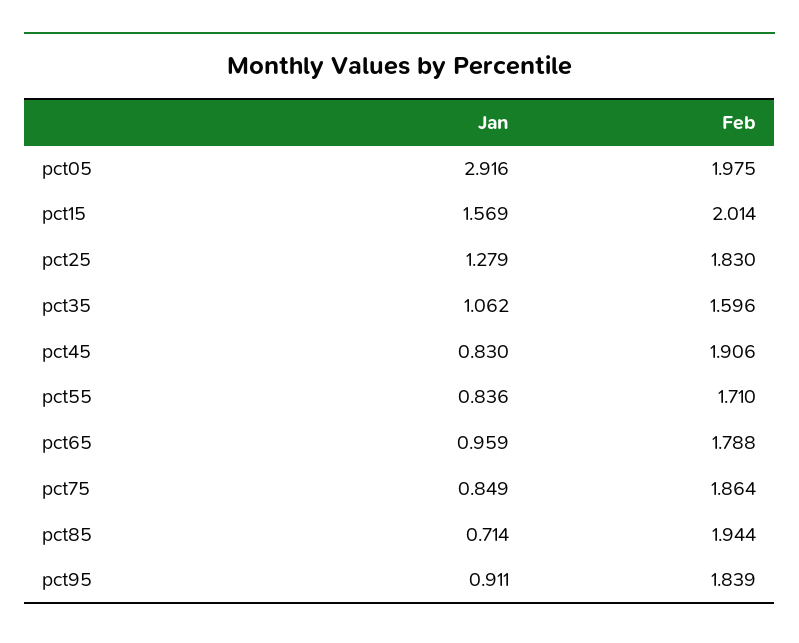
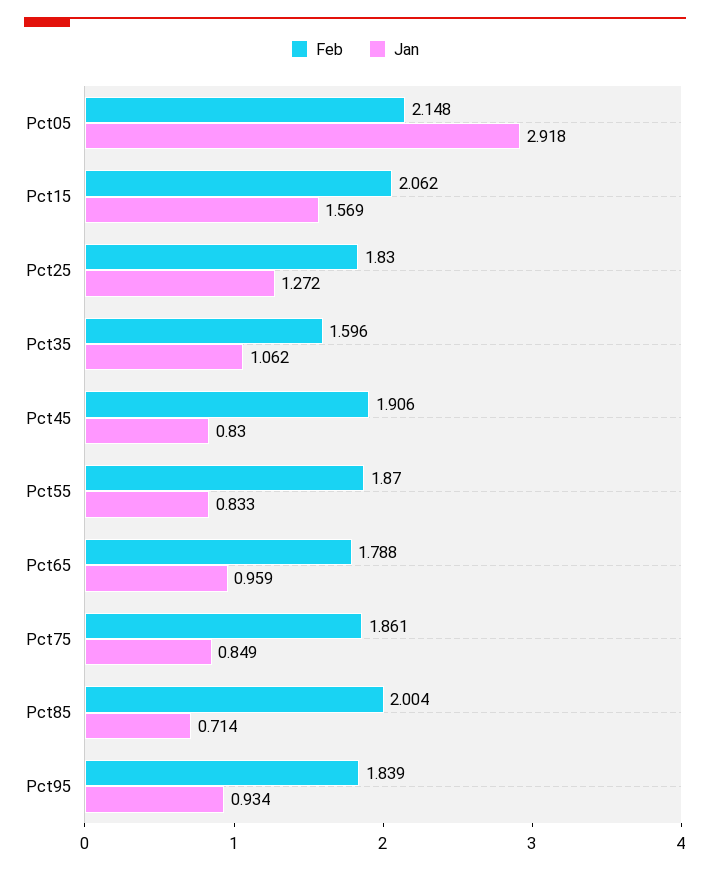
Jan, pct05: 2.916 -> 2.918
Feb, pct05: 1.975 -> 2.148
Feb, pct15: 2.014 -> 2.062
Jan, pct25: 1.279 -> 1.272
Jan, pct55: 0.836 -> 0.833
Feb, pct55: 1.71 -> 1.87
Feb, pct75: 1.864 -> 1.861
Feb, pct85: 1.944 -> 2.004
Jan, pct95: 0.911 -> 0.934

